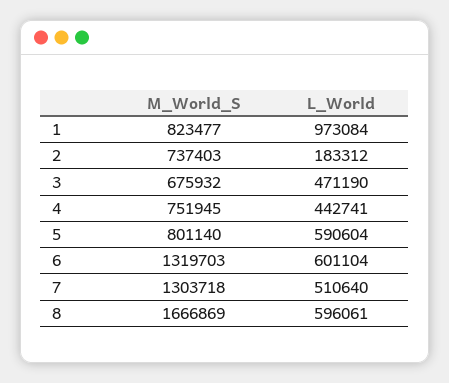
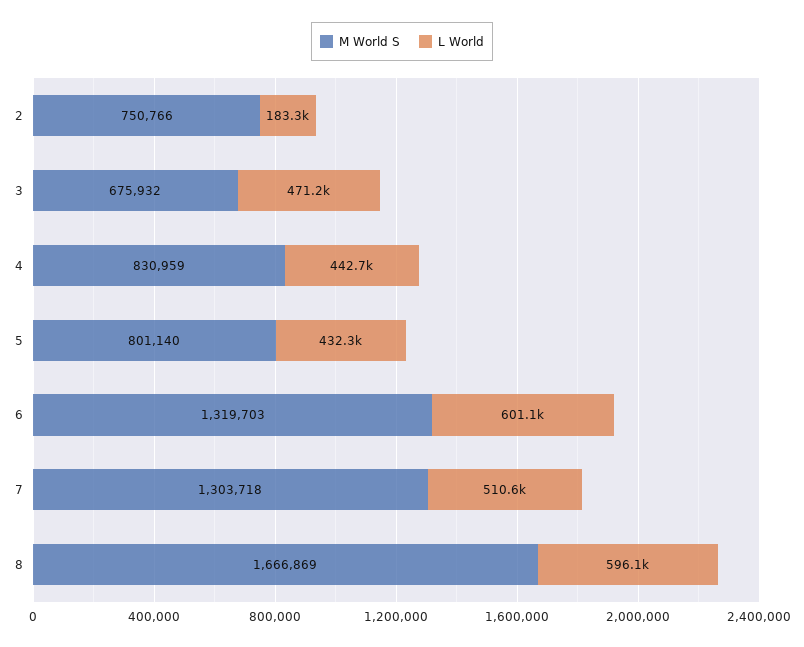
M_World_S, 1: 823477 -> none
L_World, 1: 973084 -> none
M_World_S, 2: 737403 -> 750766
M_World_S, 4: 751945 -> 830959
L_World, 5: 590604 -> 432300

